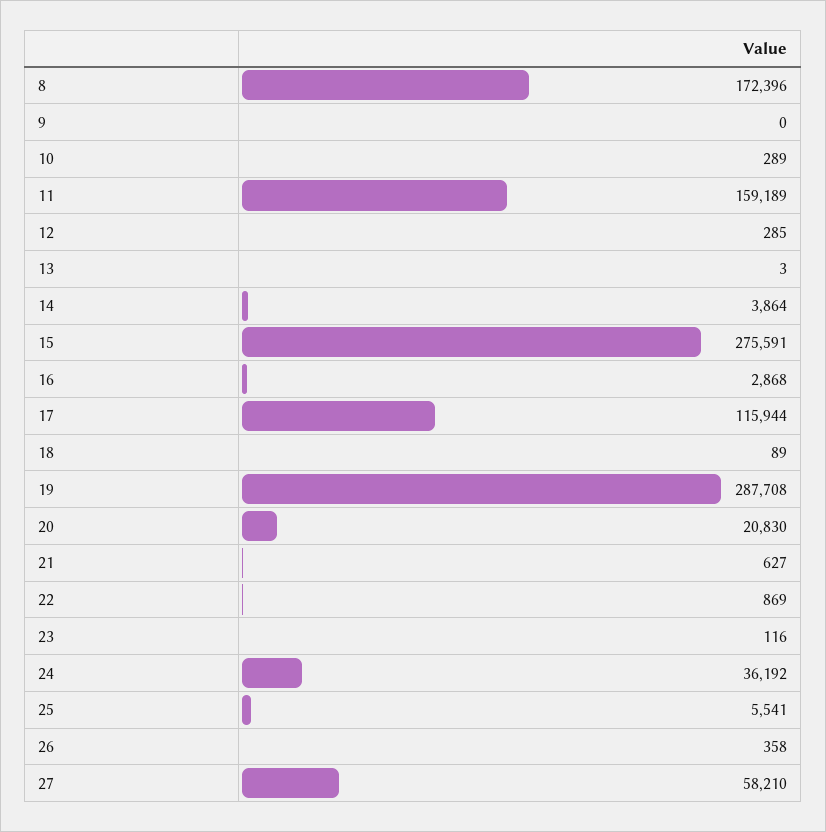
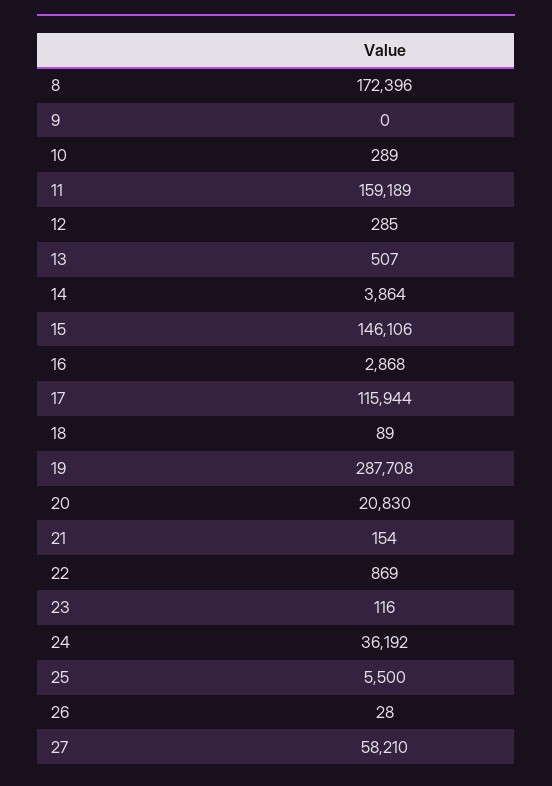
13: 3 -> 507
15: 275591 -> 146106
21: 627 -> 154
25: 5541 -> 5500
26: 358 -> 28

